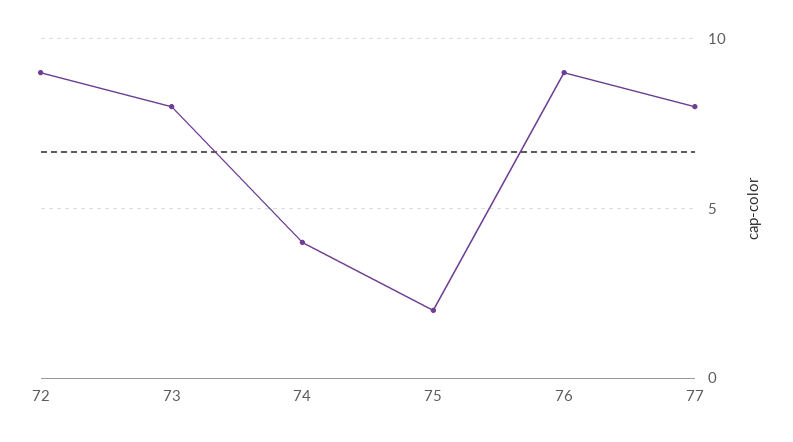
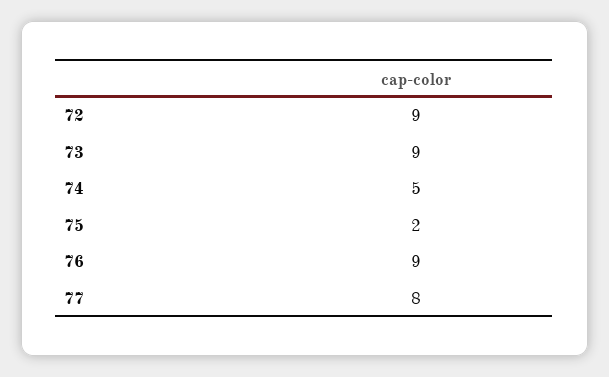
73: 8 -> 9
74: 4 -> 5

